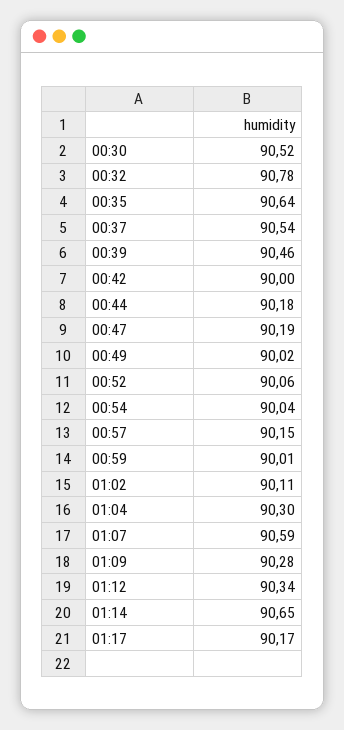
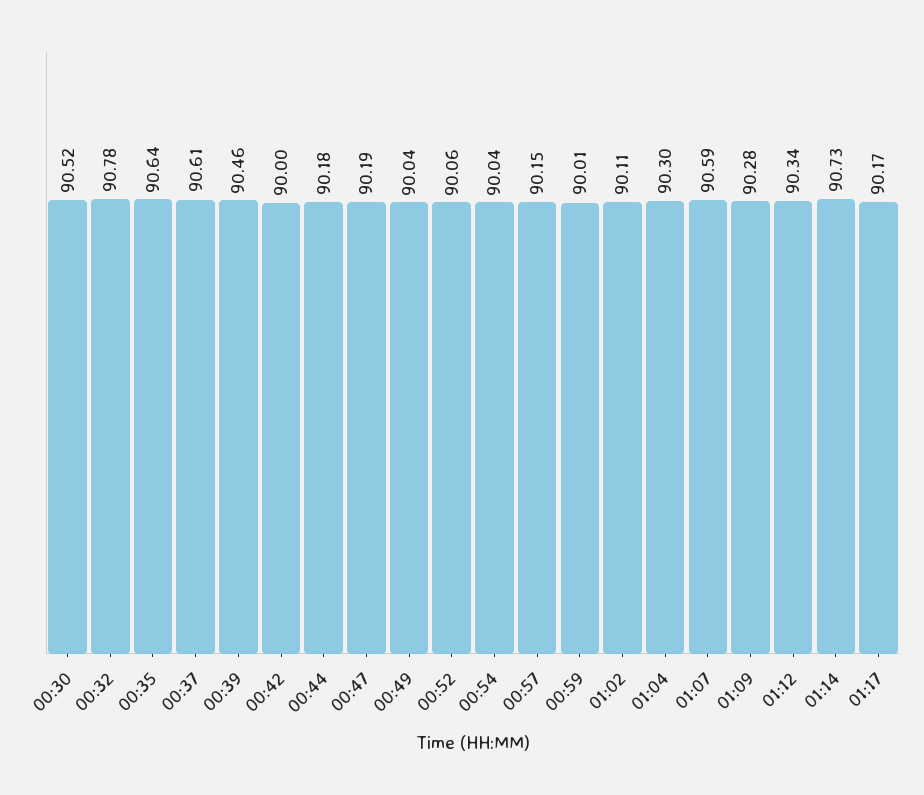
00:37: 90.54 -> 90.61
00:49: 90.02 -> 90.04
01:14: 90.65 -> 90.73

